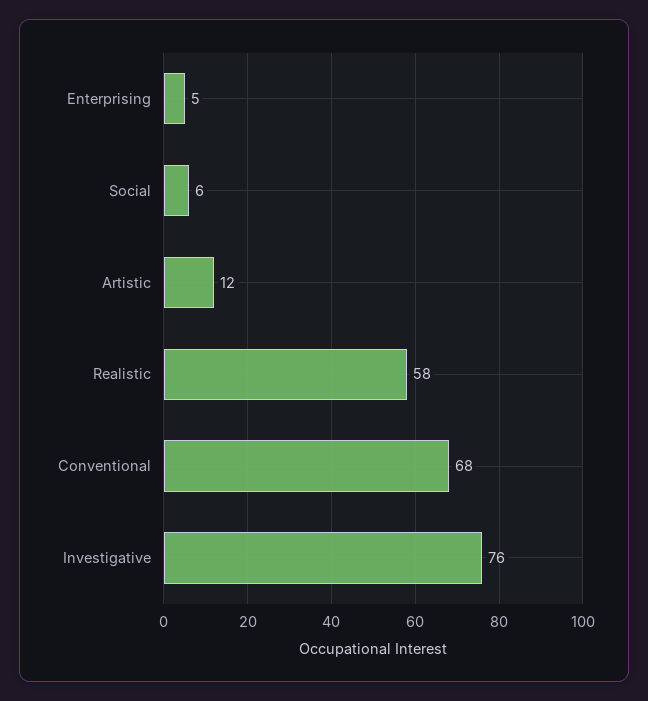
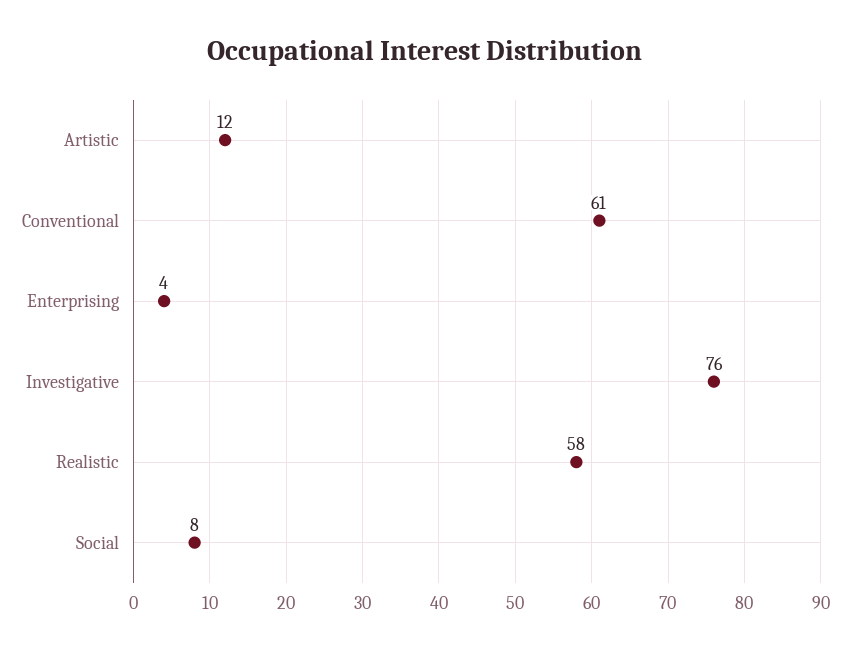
Enterprising: 5 -> 4
Social: 6 -> 8
Conventional: 68 -> 61

